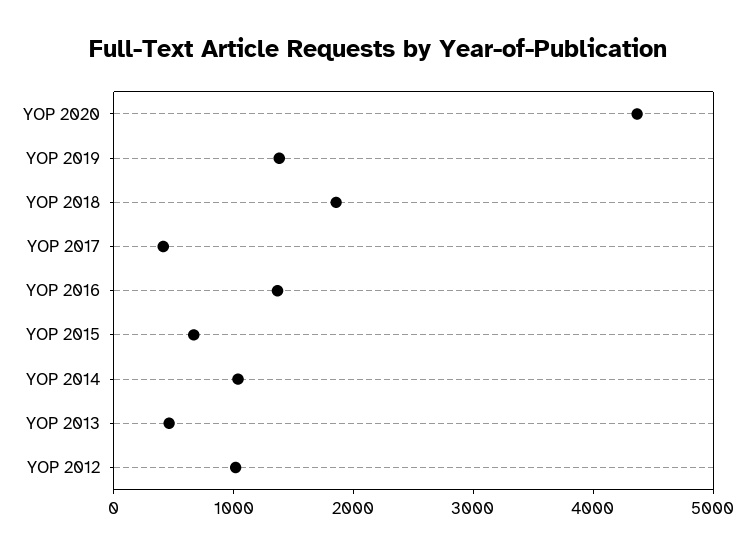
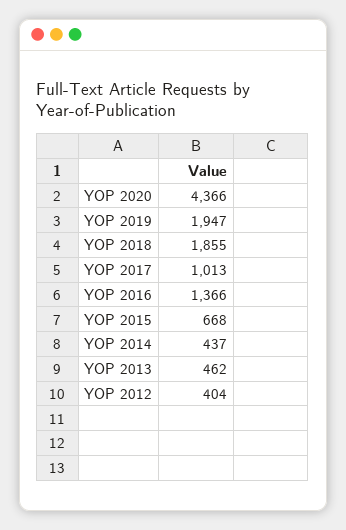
YOP 2019: 1400 -> 1947
YOP 2017: 400 -> 1013
YOP 2014: 1000 -> 437
YOP 2012: 1000 -> 404

